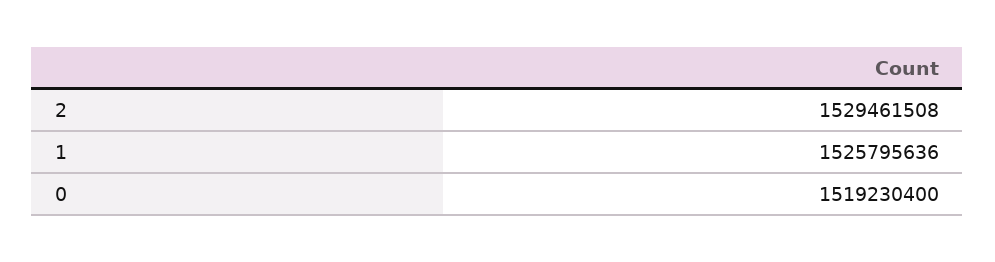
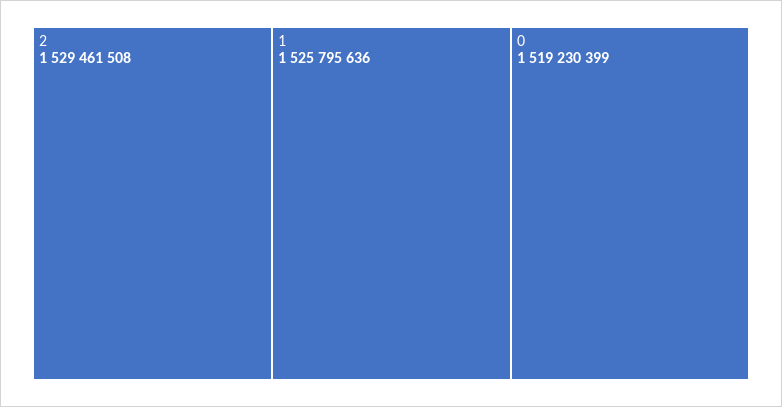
0: 1519230400 -> 1519230399

